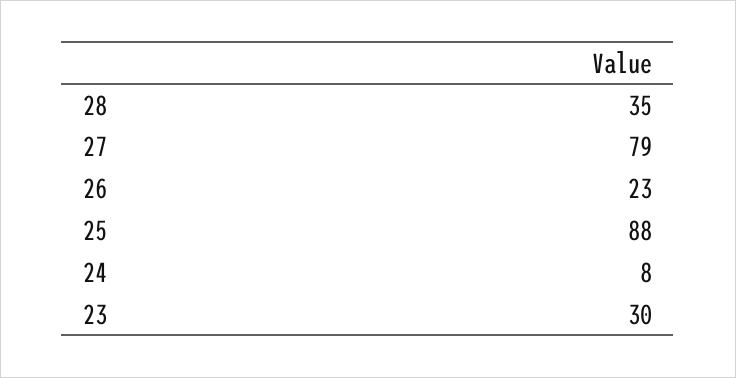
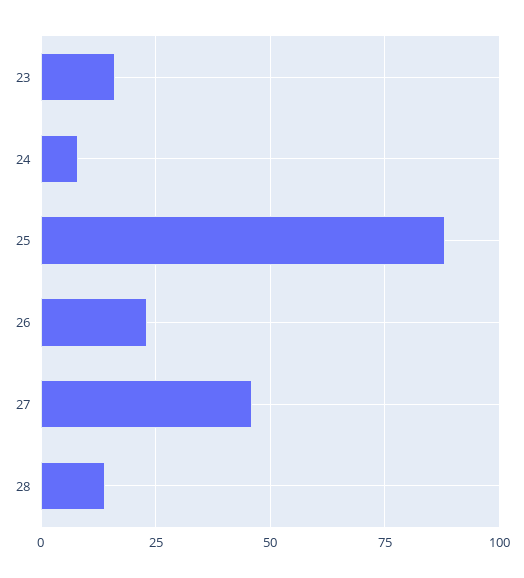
28: 35 -> 15
27: 79 -> 45
23: 30 -> 15

